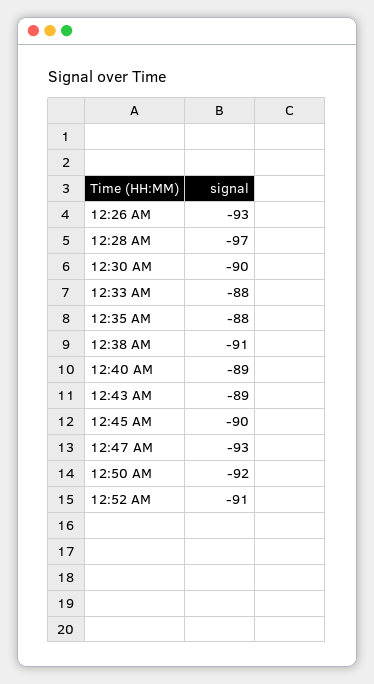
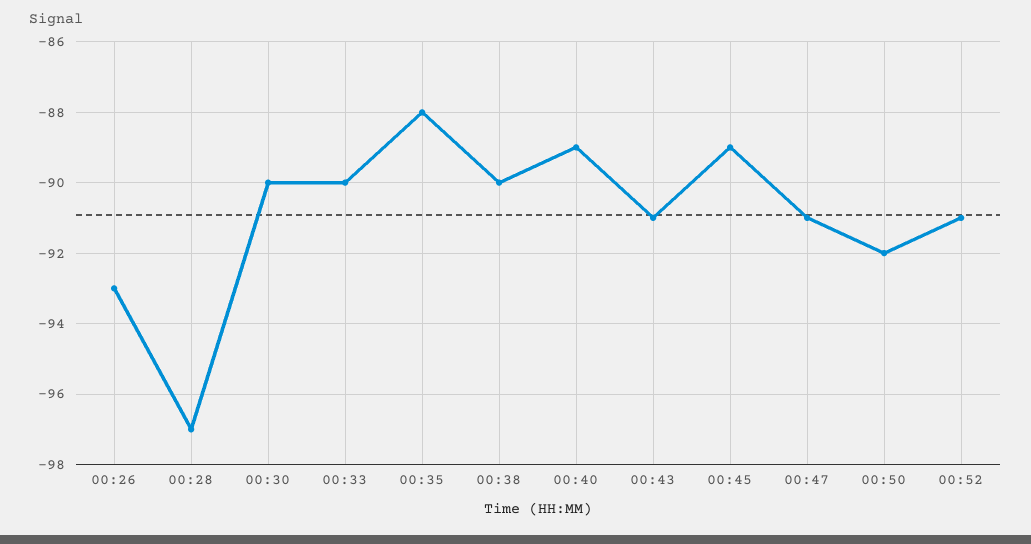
12:33 AM: -88 -> -90
12:38 AM: -91 -> -90
12:43 AM: -89 -> -91
12:45 AM: -90 -> -89
12:47 AM: -93 -> -91

